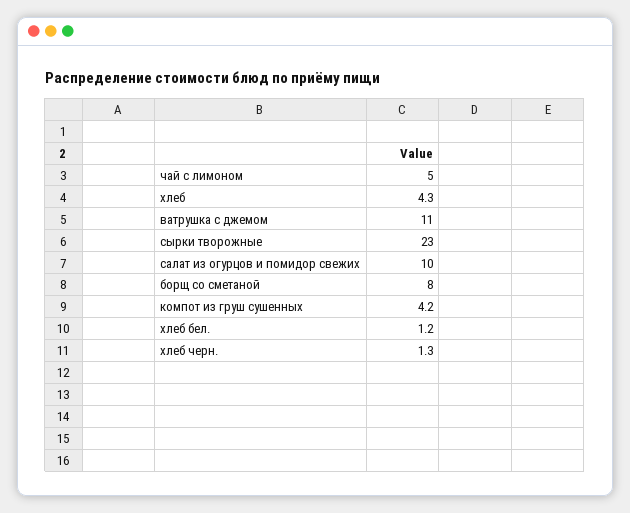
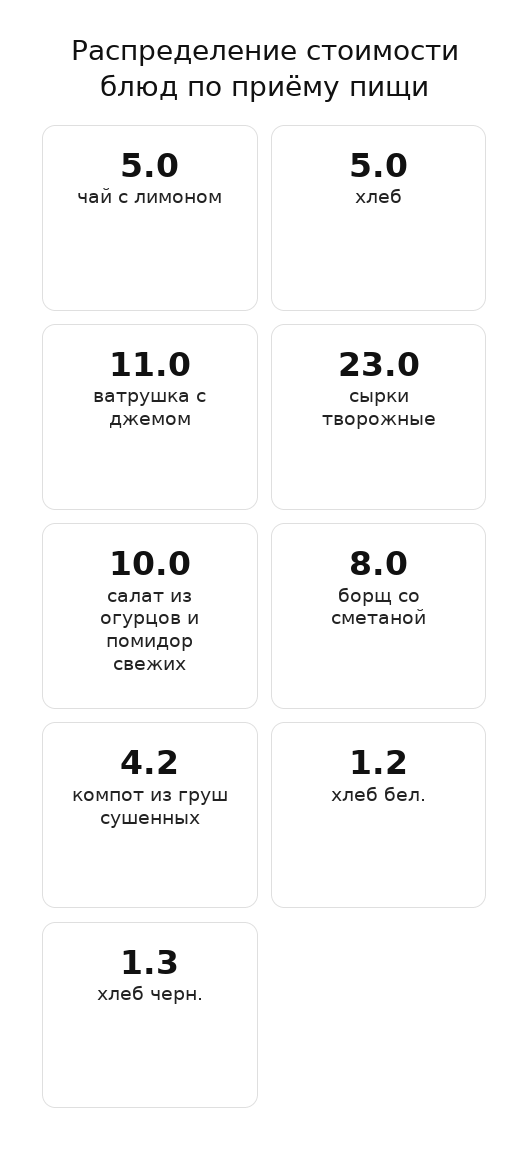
хлеб: 4.3 -> 5

